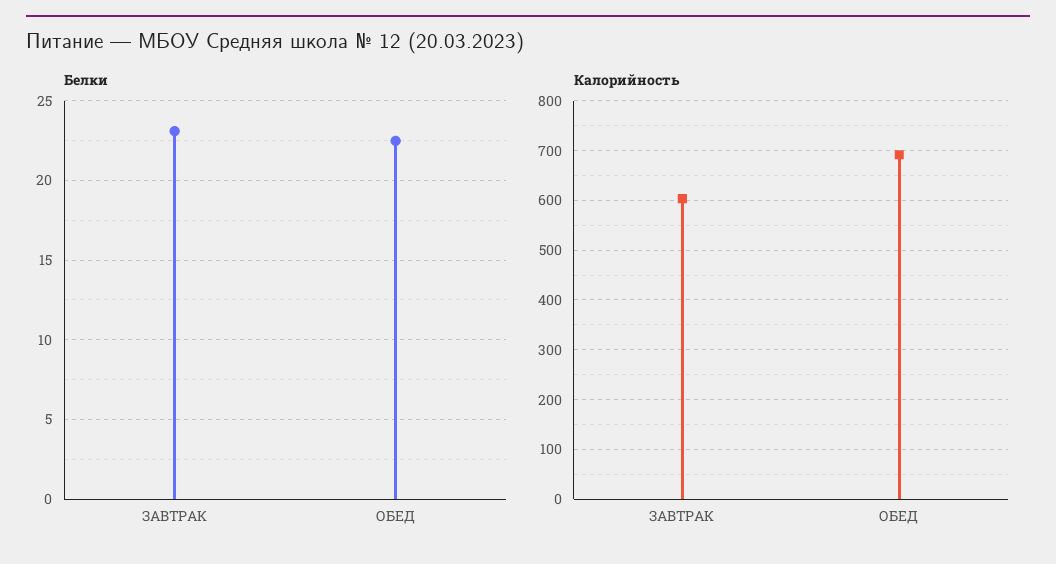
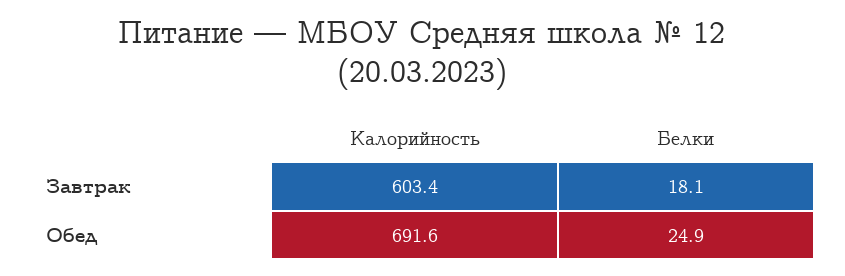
Белки, ЗАВТРАК: 23 -> 18.1
Белки, ОБЕД: 22.5 -> 24.9

